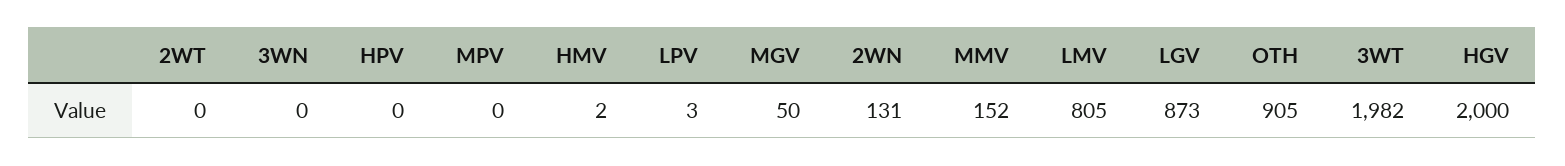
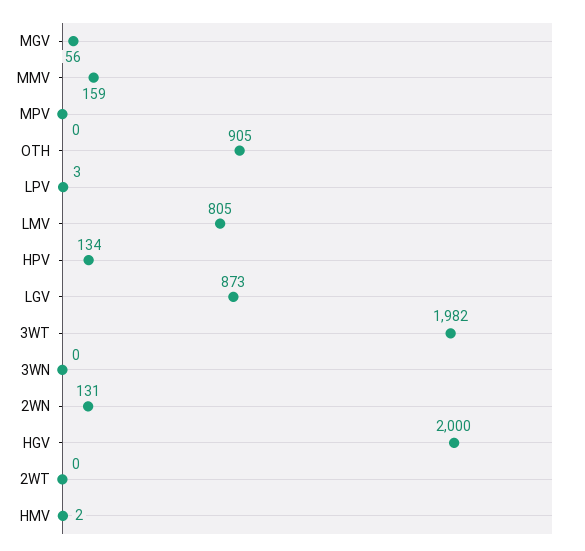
HPV: 0 -> 134
MGV: 50 -> 56
MMV: 152 -> 159

